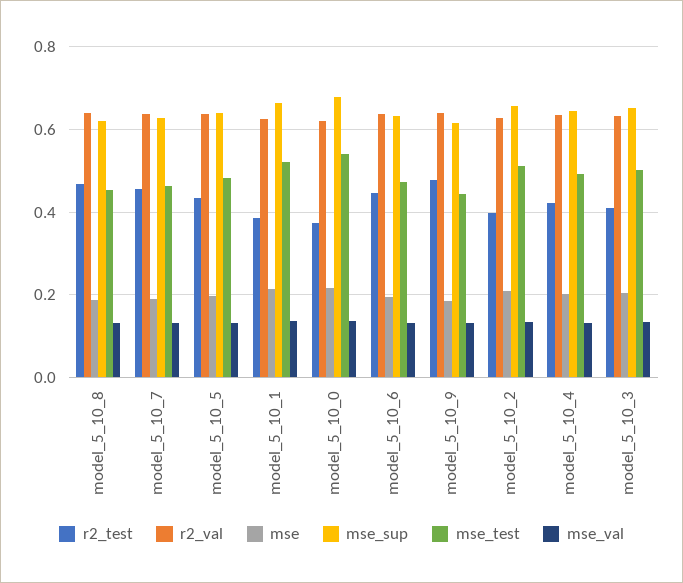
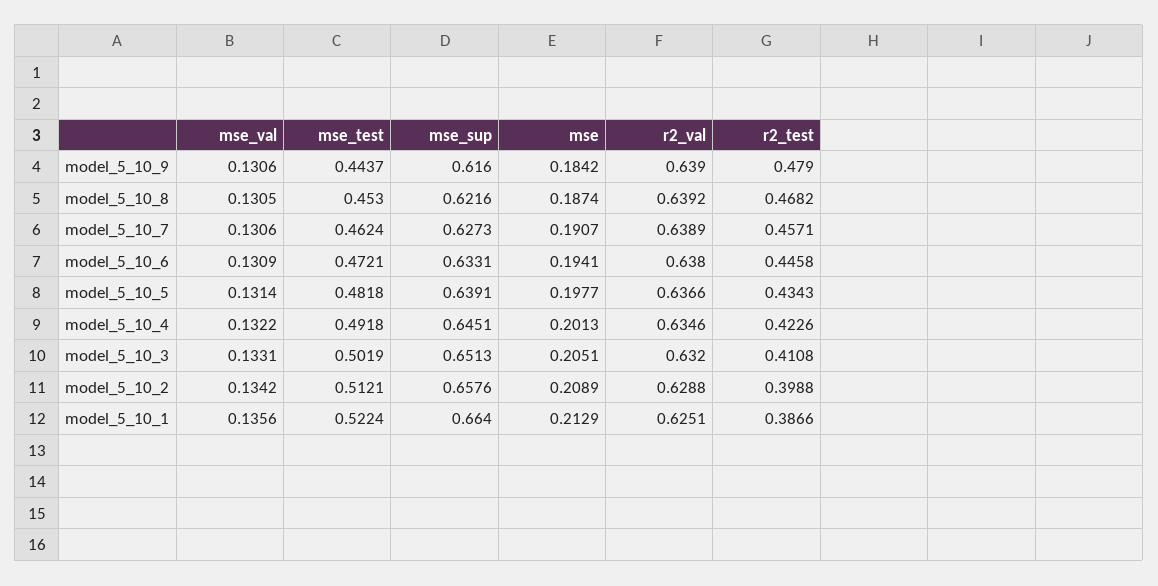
r2_test, model_5_10_0: 0.38 -> none
r2_val, model_5_10_0: 0.62 -> none
mse, model_5_10_0: 0.22 -> none
mse_sup, model_5_10_0: 0.68 -> none
mse_test, model_5_10_0: 0.54 -> none
mse_val, model_5_10_0: 0.14 -> none

